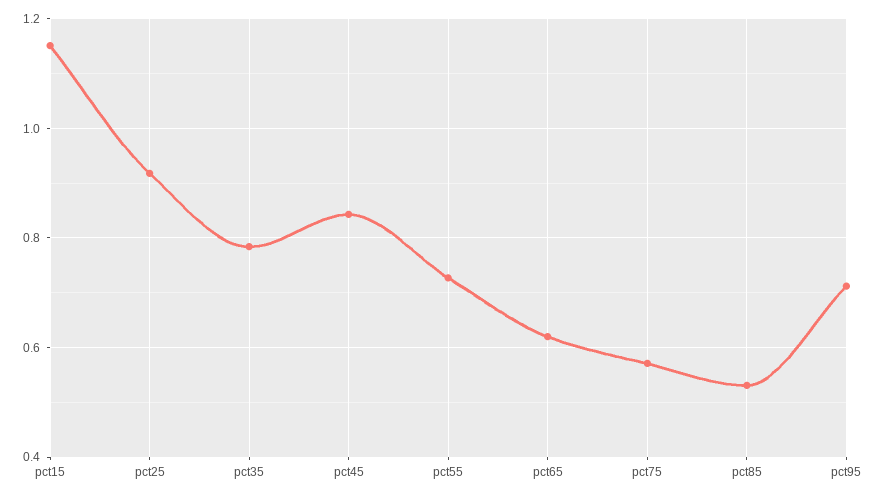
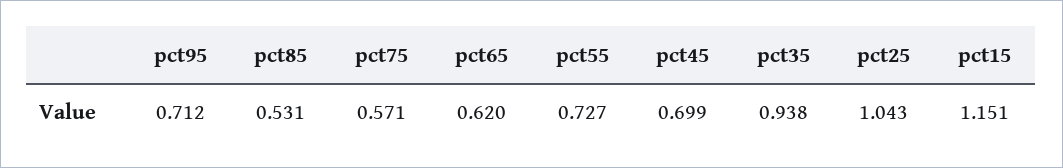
pct25: 0.92 -> 1.043
pct35: 0.78 -> 0.938
pct45: 0.84 -> 0.699

